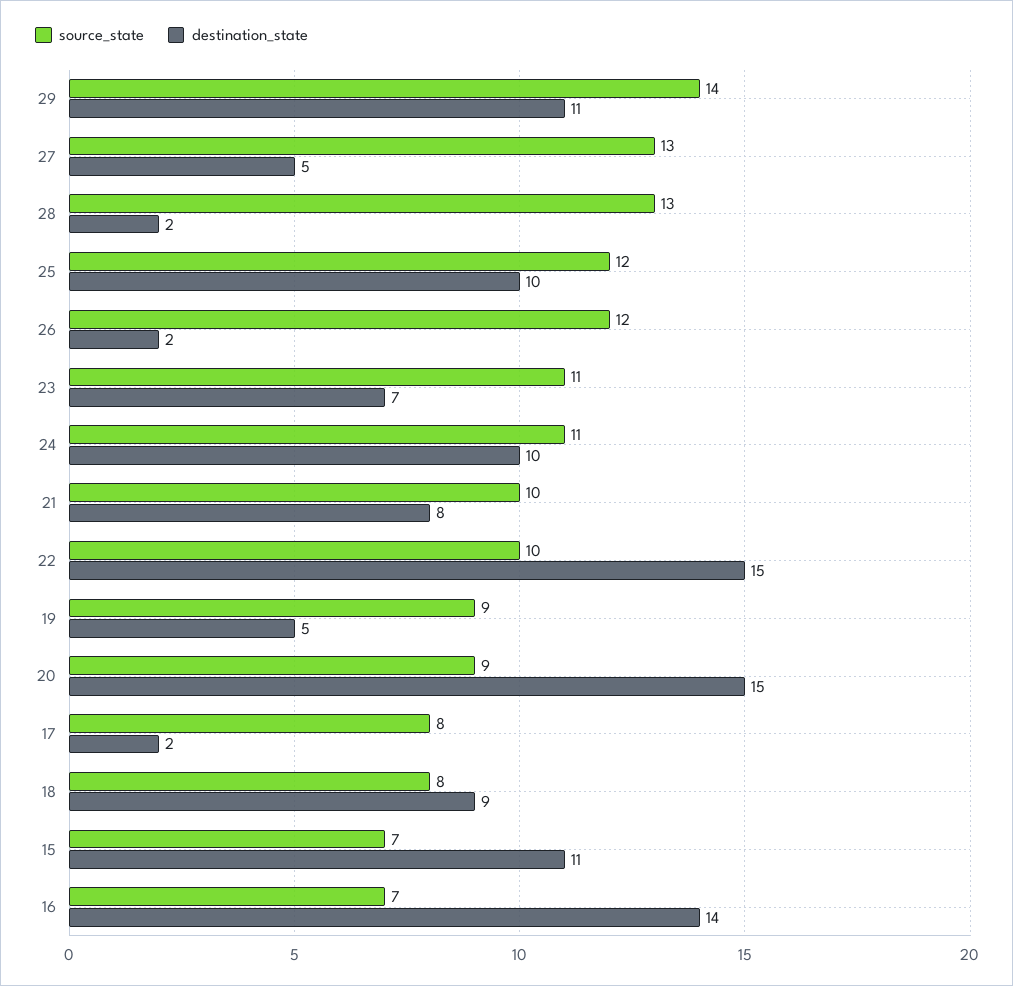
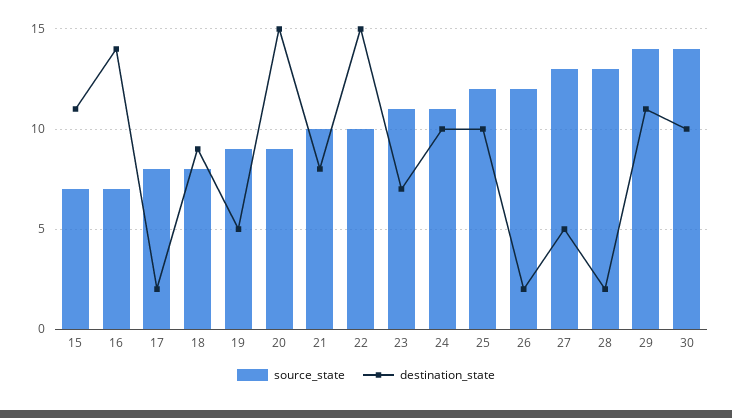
source_state, 30: none -> 14
destination_state, 30: none -> 10

